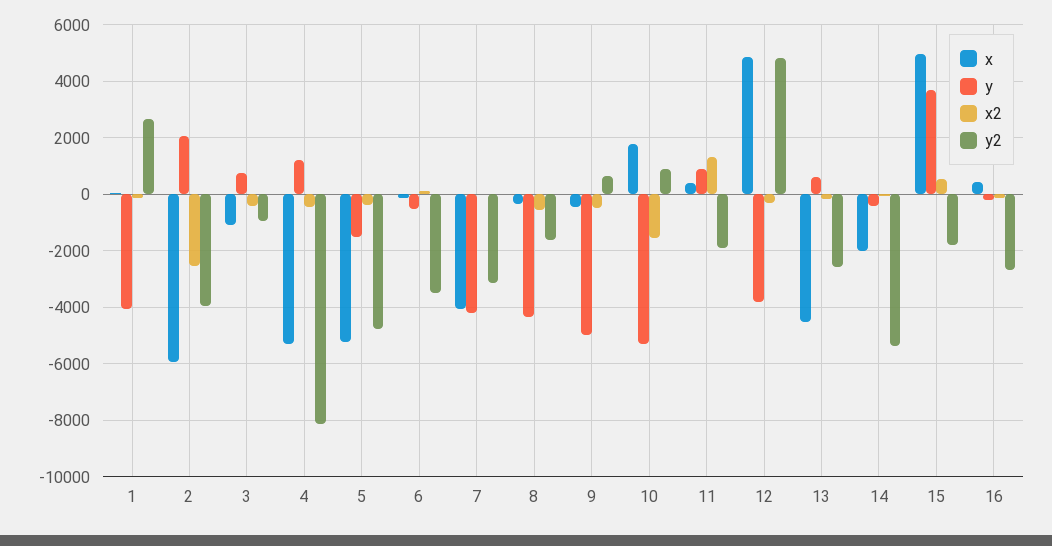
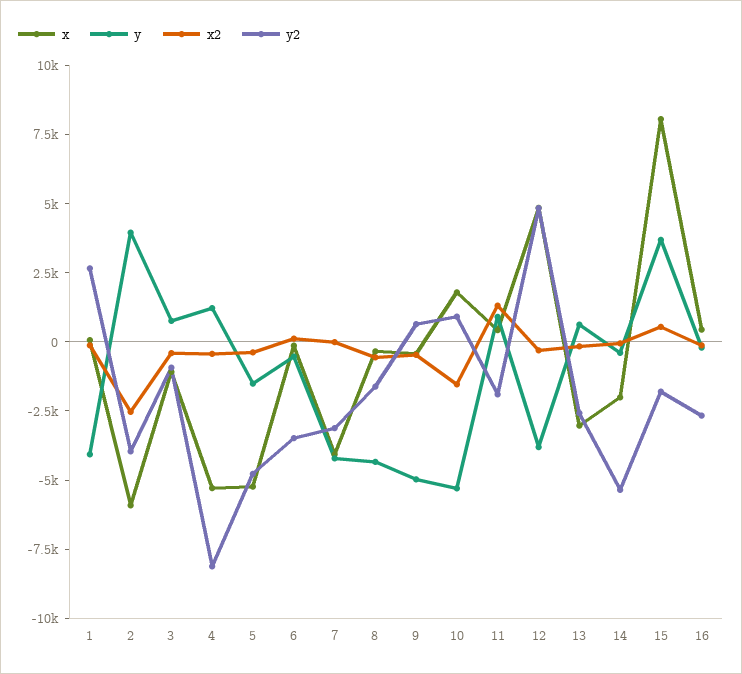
y, 2: 2000 -> 4000
x, 13: -4500 -> -3000
x, 15: 5000 -> 8000

